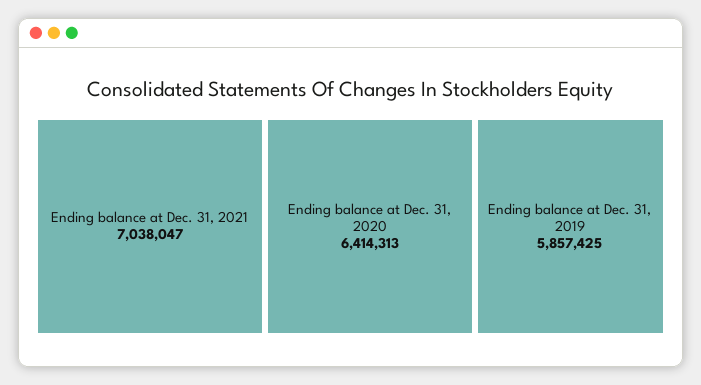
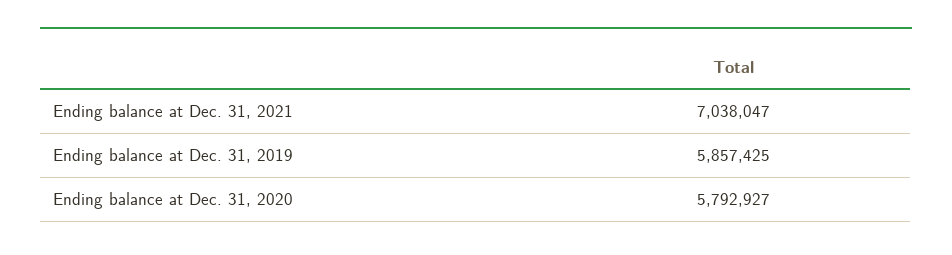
Ending balance at Dec. 31, 2020: 6414313 -> 5792927

